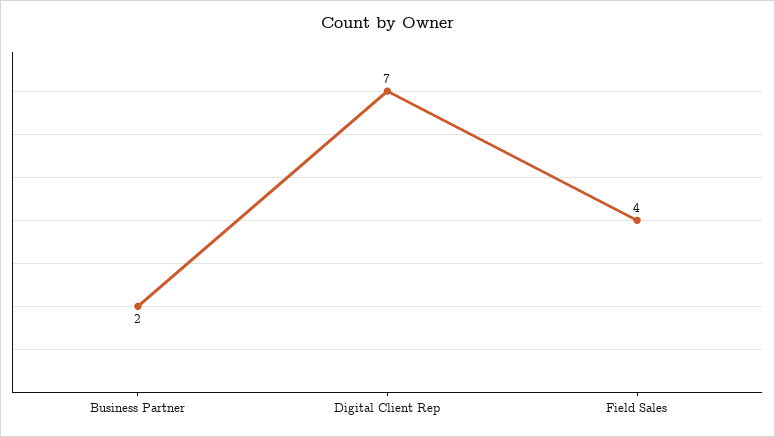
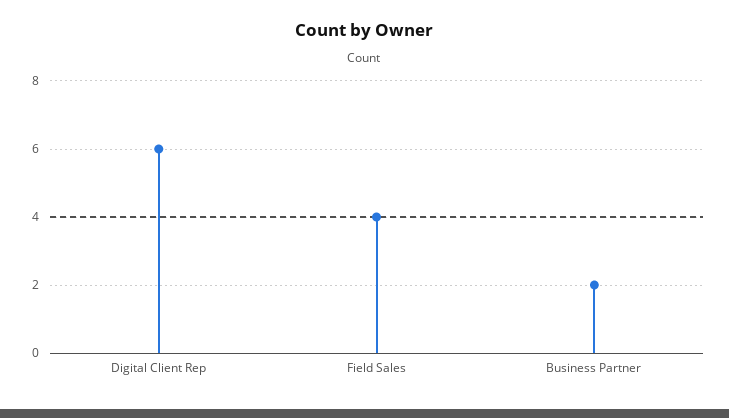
Digital Client Rep: 7 -> 6

